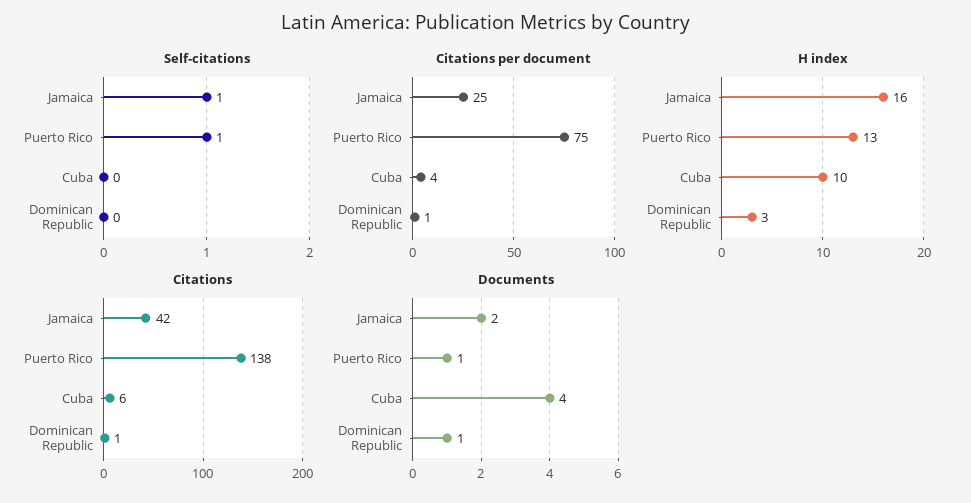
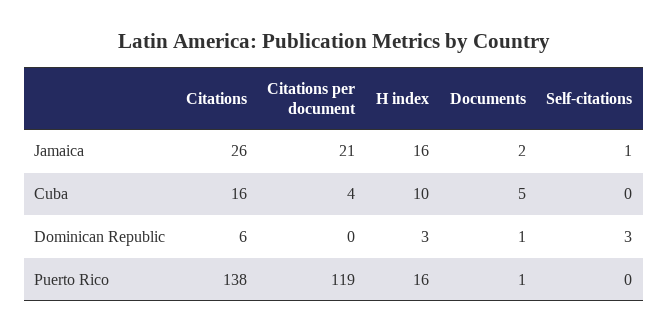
Self-citations, Puerto Rico: 1 -> 0
Self-citations, Dominican Republic: 0 -> 3
Citations per document, Jamaica: 25 -> 21
Citations per document, Puerto Rico: 75 -> 119
Citations per document, Dominican Republic: 1 -> 0
H index, Puerto Rico: 13 -> 16
Citations, Jamaica: 42 -> 26
Citations, Cuba: 6 -> 16
Citations, Dominican Republic: 1 -> 6
Documents, Cuba: 4 -> 5

